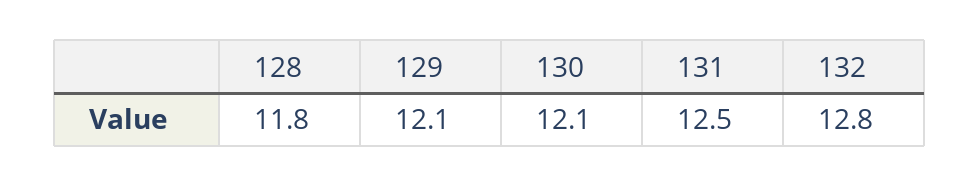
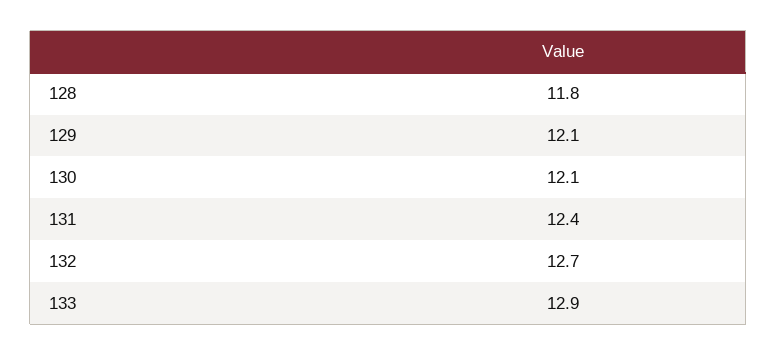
131: 12.5 -> 12.4
132: 12.8 -> 12.7
133: none -> 12.9

